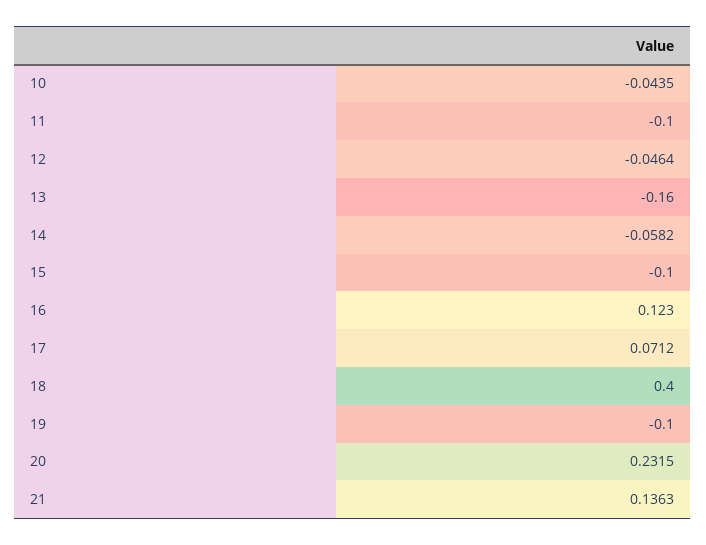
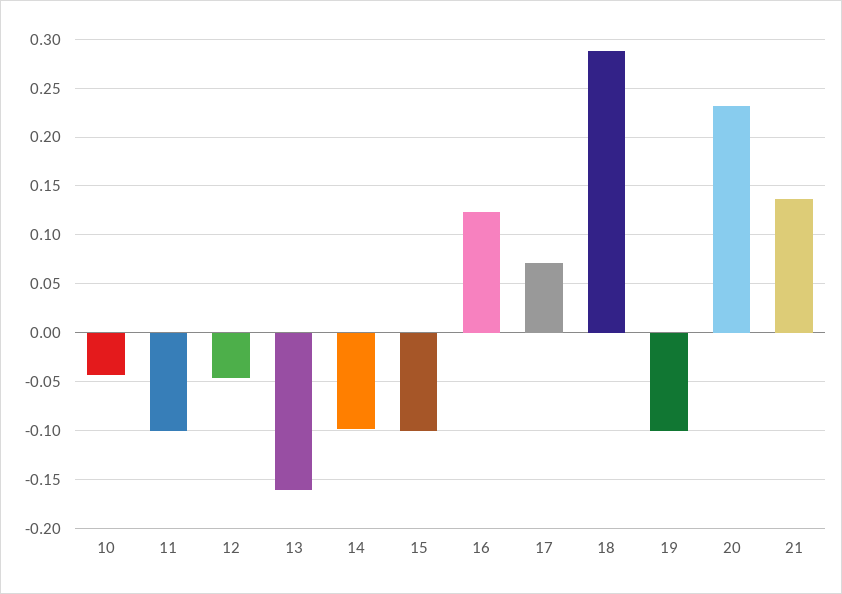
14: -0.0582 -> -0.1
18: 0.4 -> 0.29

